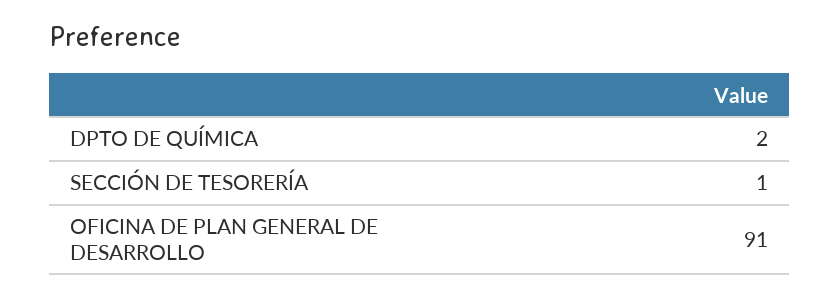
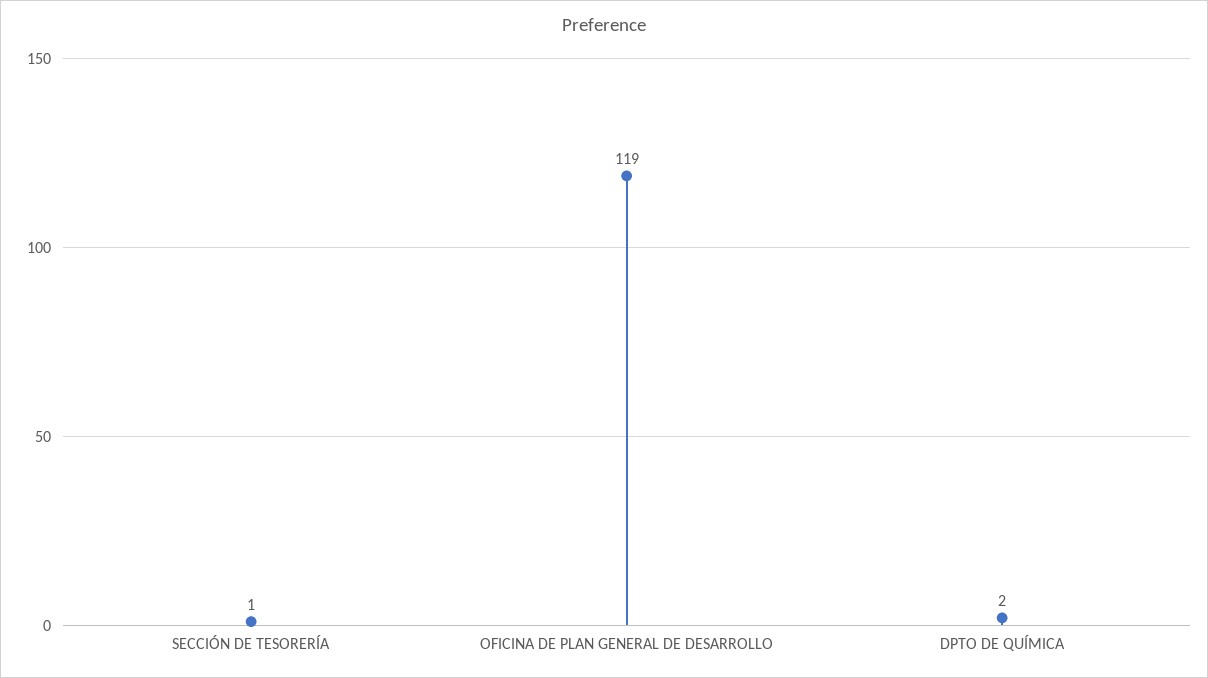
OFICINA DE PLAN GENERAL DE DESARROLLO: 91 -> 119

